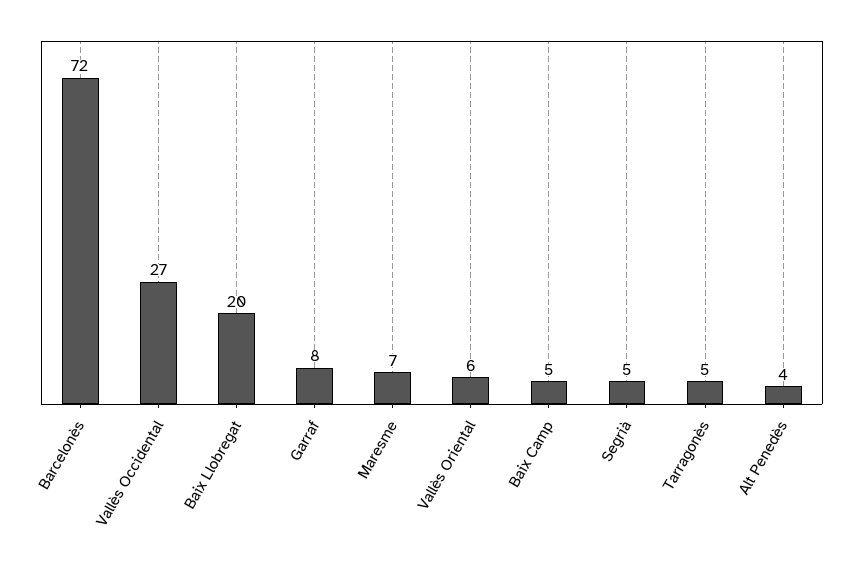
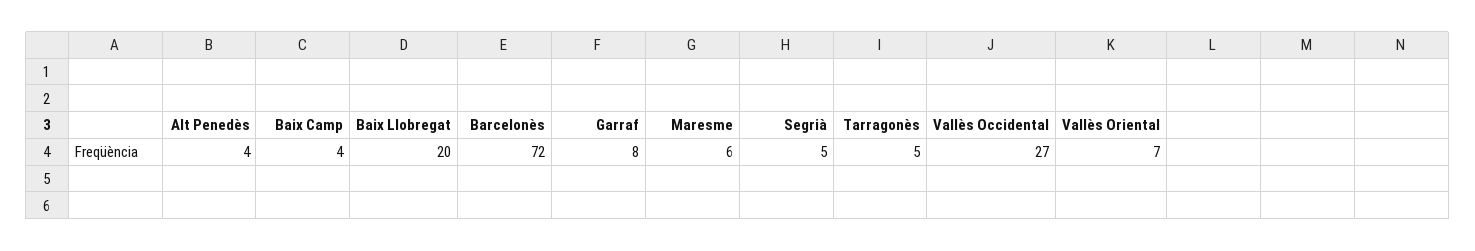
Maresme: 7 -> 6
Vallès Oriental: 6 -> 7
Baix Camp: 5 -> 4

